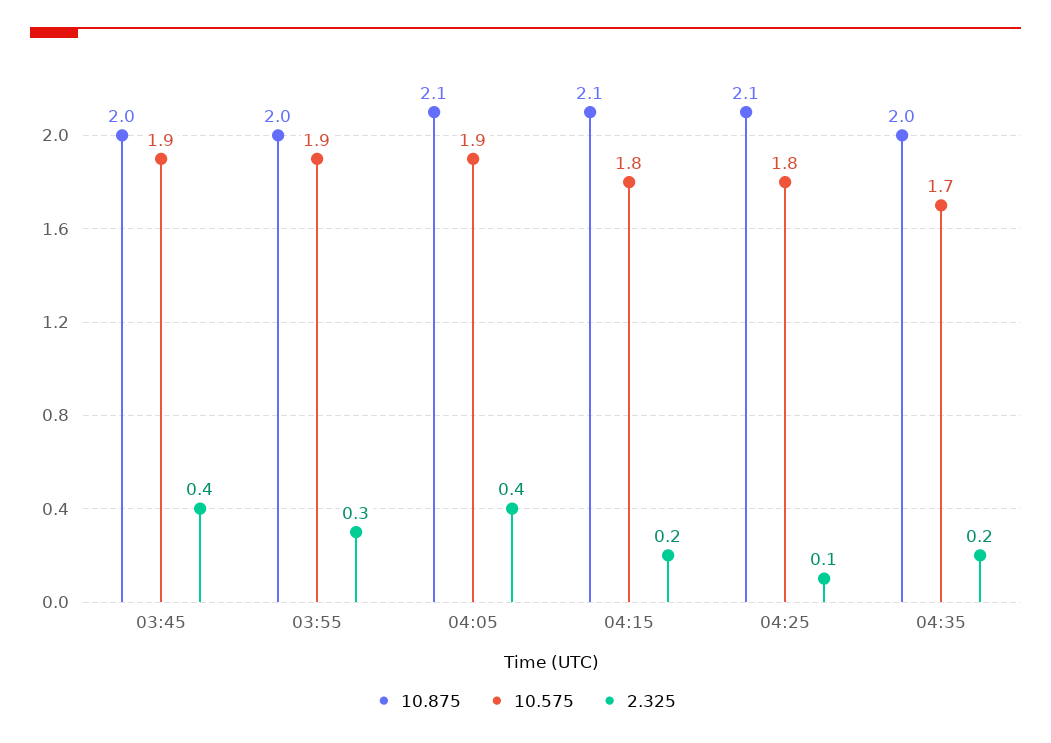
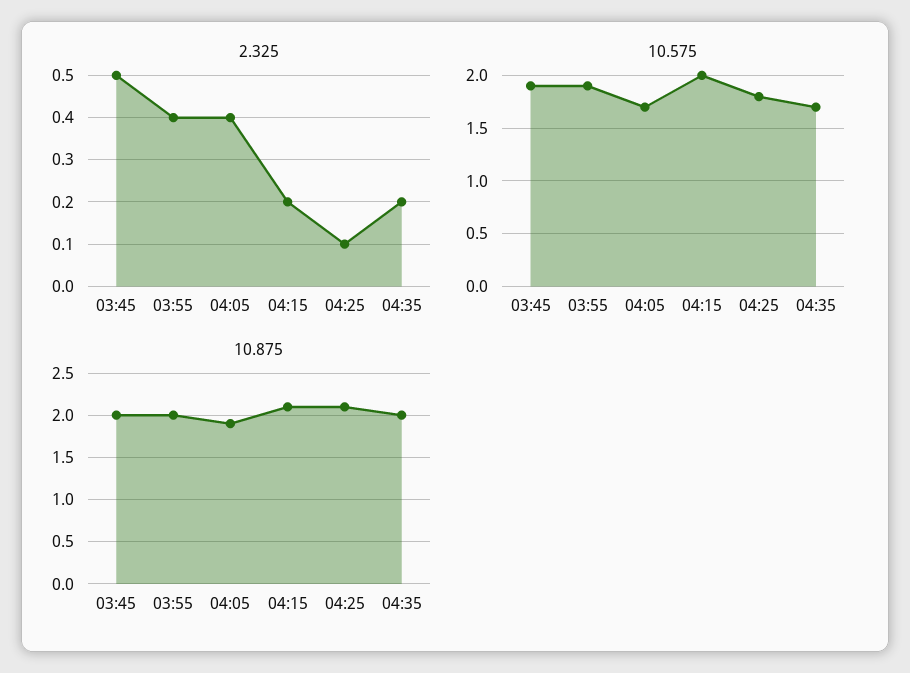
2.325, 03:45: 0.4 -> 0.5
2.325, 03:55: 0.3 -> 0.4
10.875, 04:05: 2.1 -> 1.9
10.575, 04:05: 1.9 -> 1.7
10.575, 04:15: 1.8 -> 2

